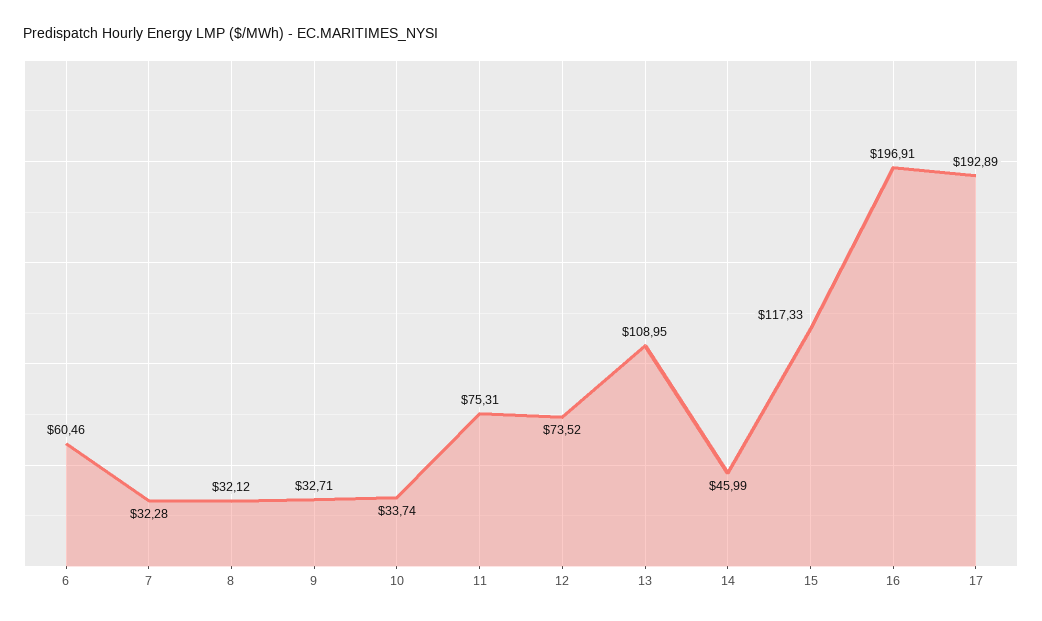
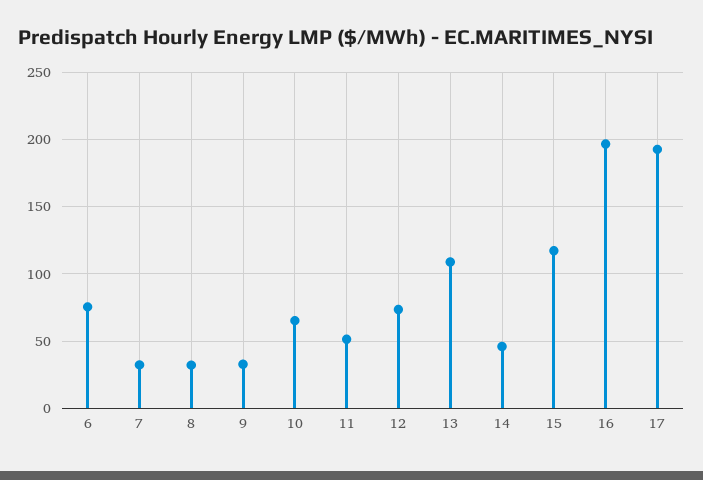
6: 60.46 -> 75
10: 33.74 -> 65
11: 75.31 -> 50

